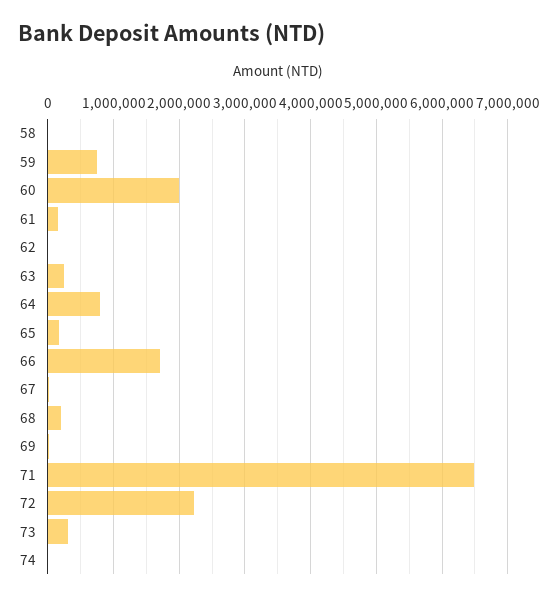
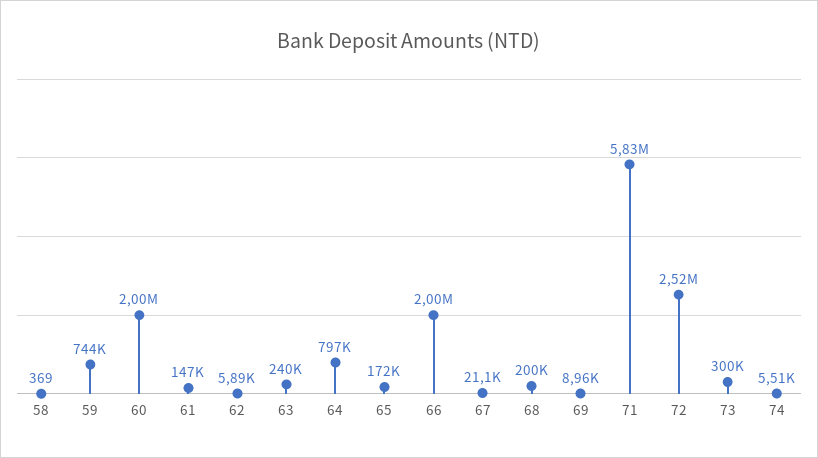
66: 1700000 -> 2000000
71: 6500000 -> 5830000
72: 2200000 -> 2520000

